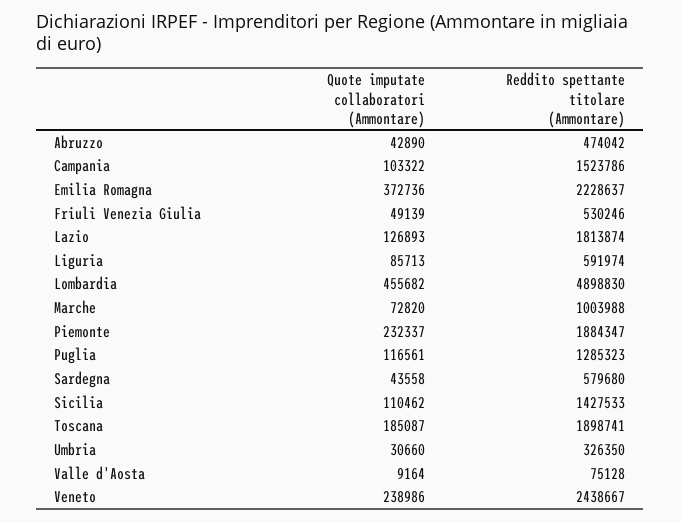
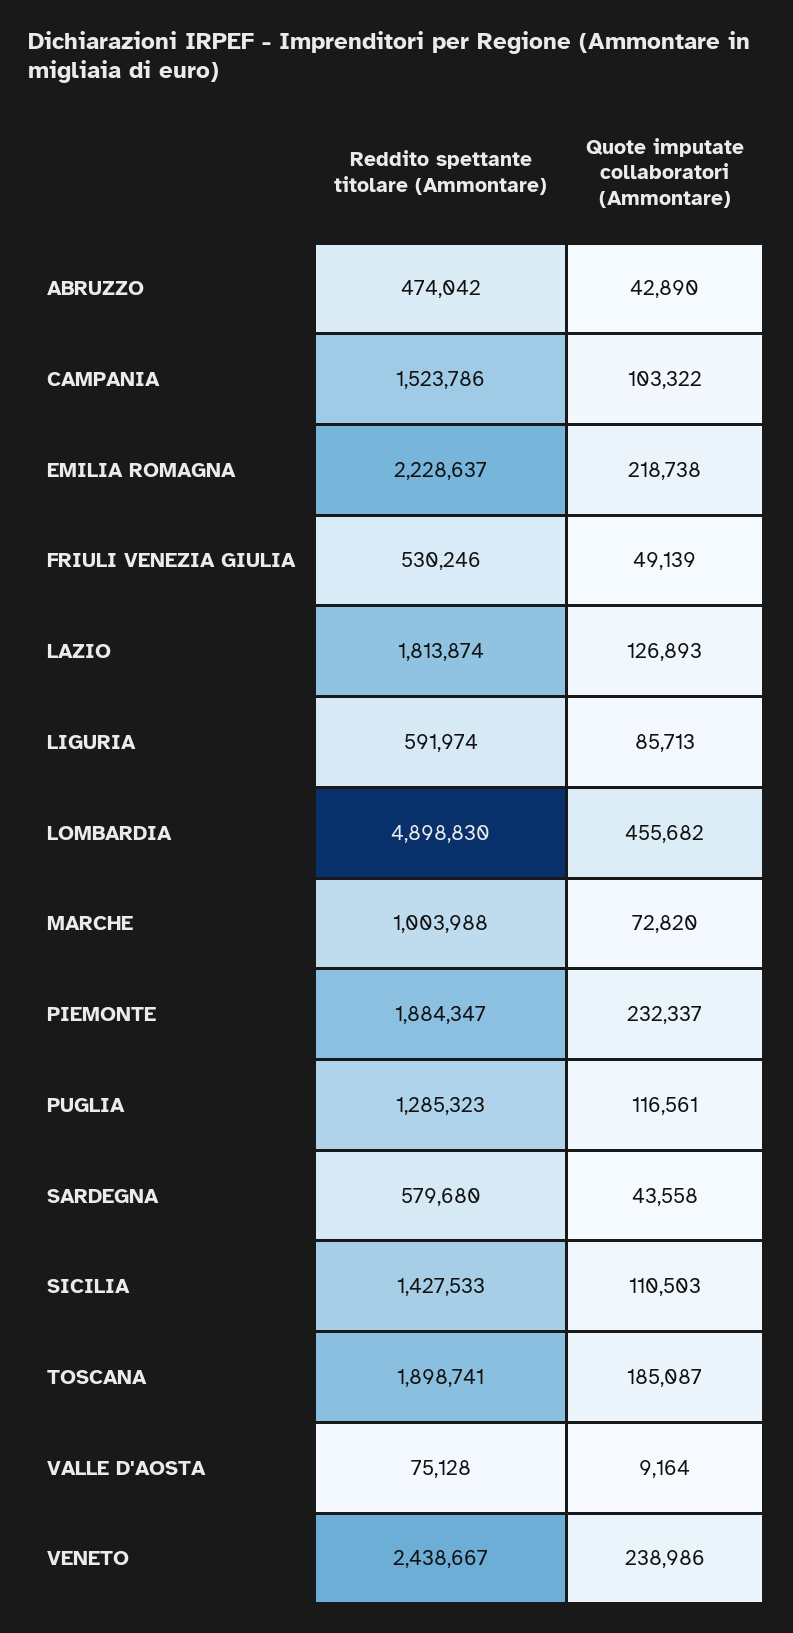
Quote imputate collaboratori (Ammontare), Emilia Romagna: 372736 -> 218738
Quote imputate collaboratori (Ammontare), Sicilia: 110462 -> 110503
Quote imputate collaboratori (Ammontare), Umbria: 30660 -> none
Reddito spettante titolare (Ammontare), Umbria: 326350 -> none

